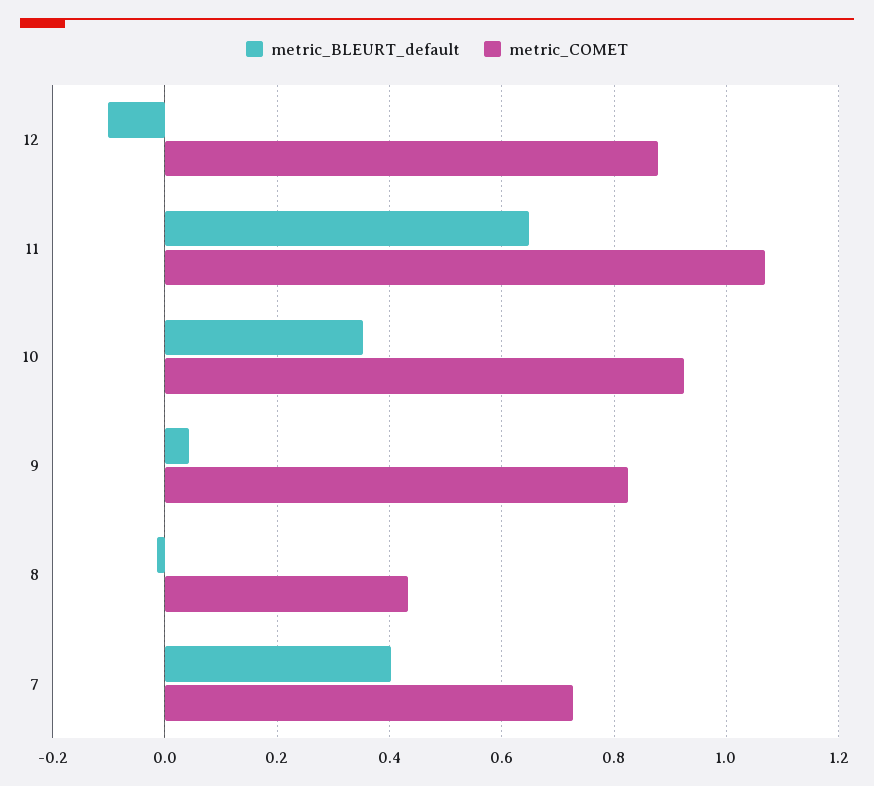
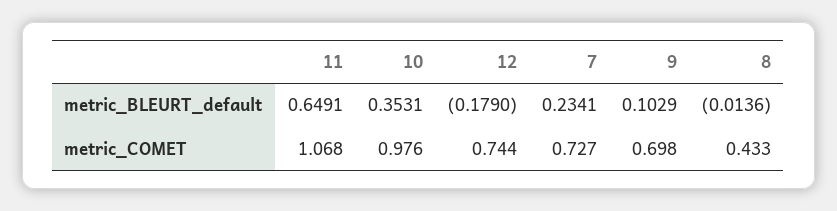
metric_BLEURT_default, 12: -0.1 -> -0.179
metric_COMET, 12: 0.88 -> 0.744
metric_COMET, 10: 0.92 -> 0.976
metric_BLEURT_default, 9: 0.04 -> 0.1029
metric_COMET, 9: 0.82 -> 0.698
metric_BLEURT_default, 7: 0.4 -> 0.2341

